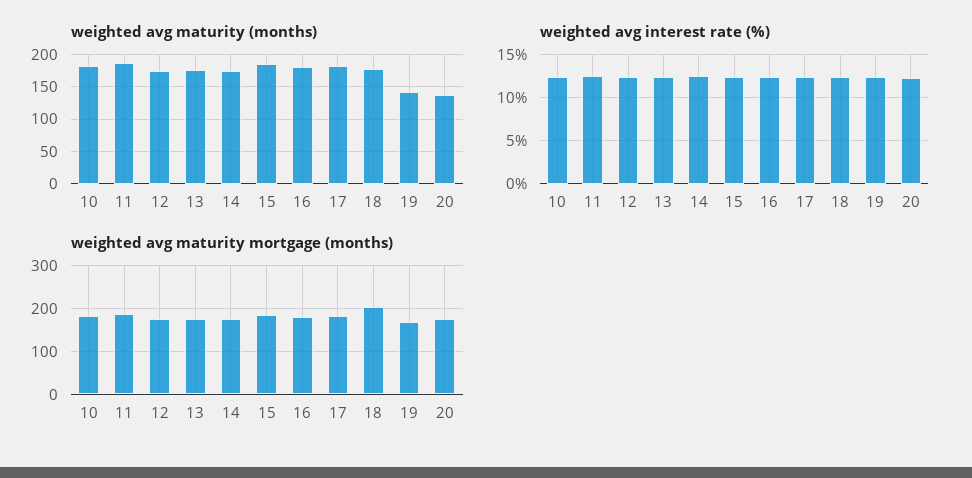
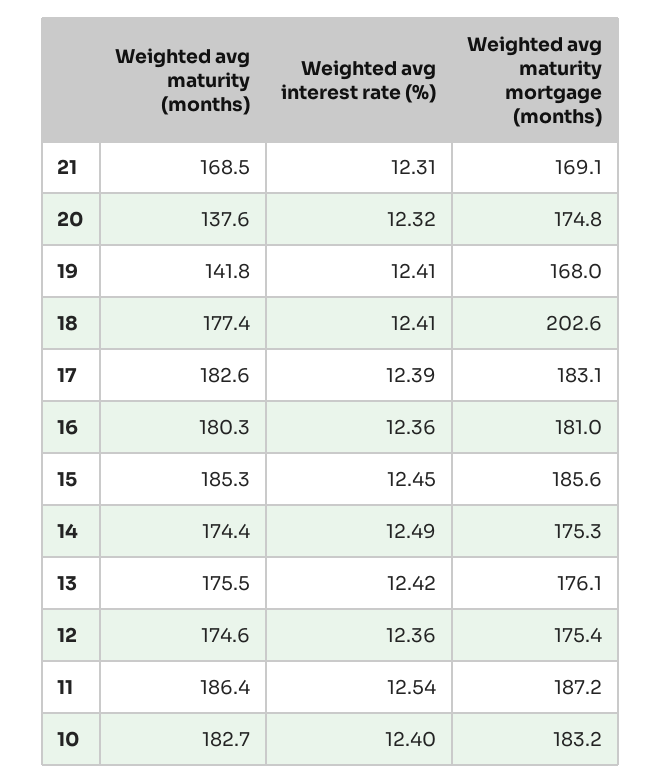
weighted avg maturity (months), 21: none -> 168.5
weighted avg interest rate (%), 21: none -> 12.31
weighted avg maturity mortgage (months), 21: none -> 169.1

